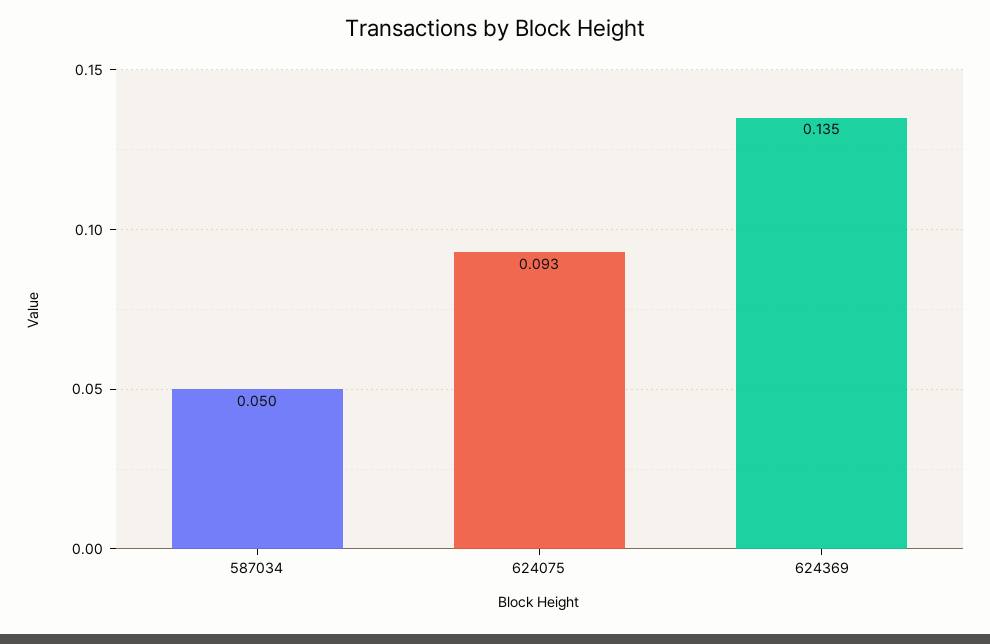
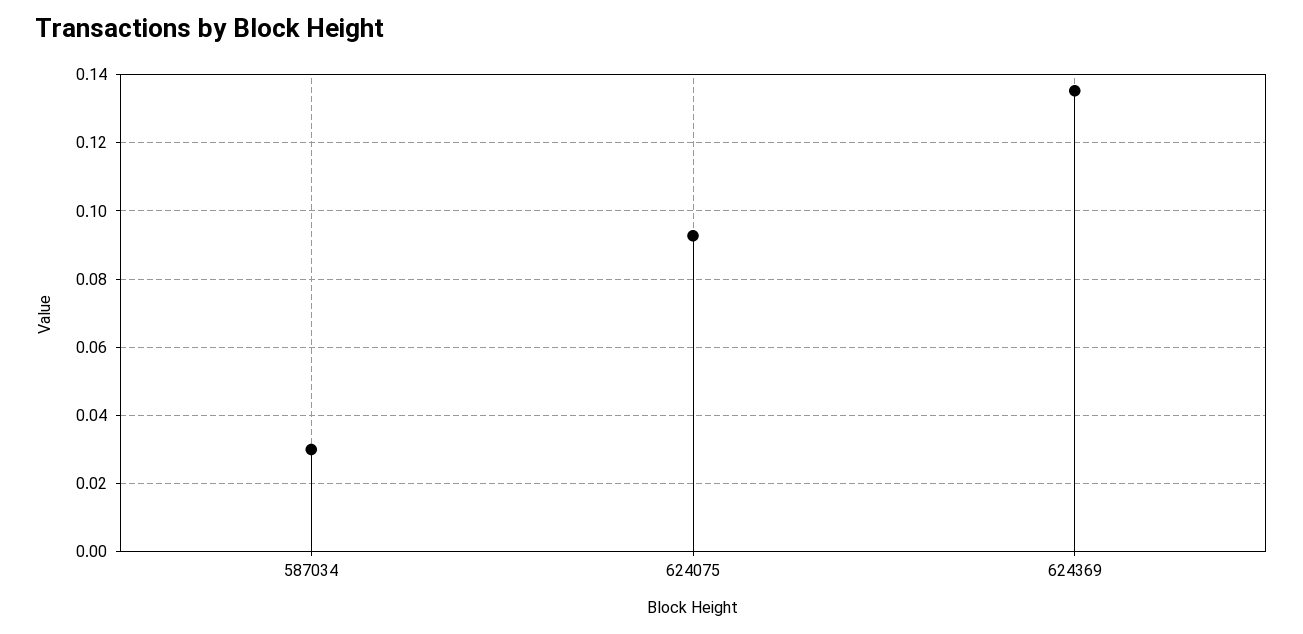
587034: 0.05 -> 0.03

